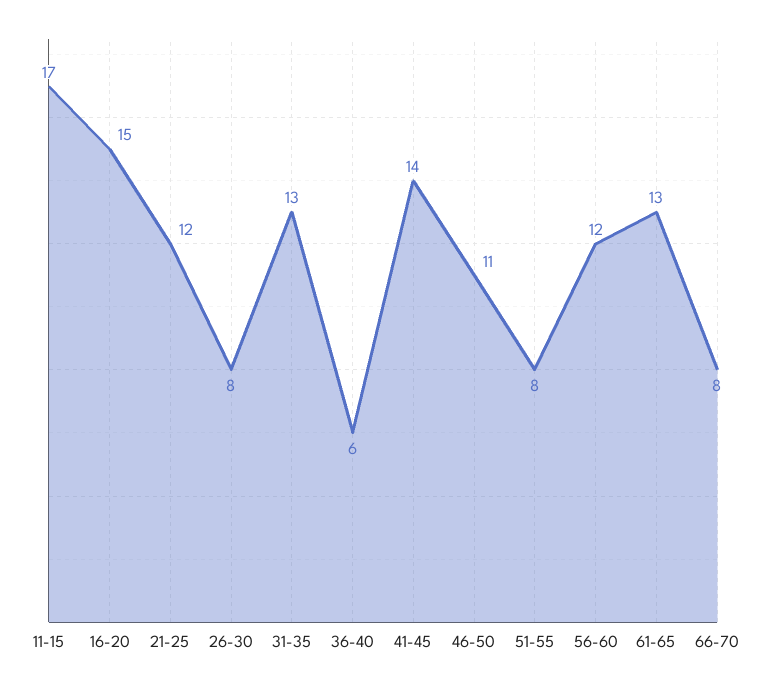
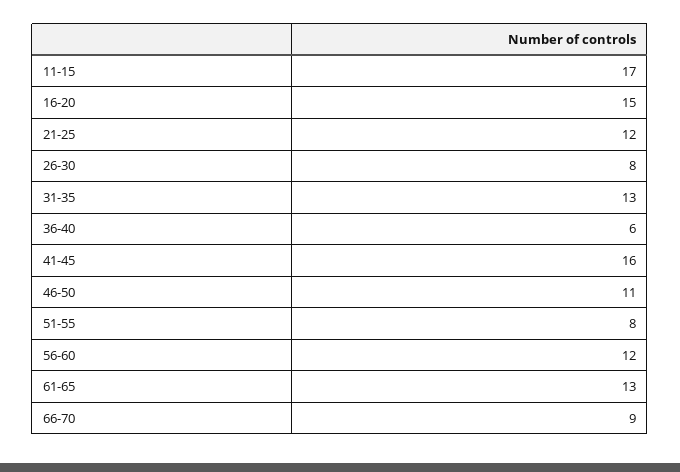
41-45: 14 -> 16
66-70: 8 -> 9

